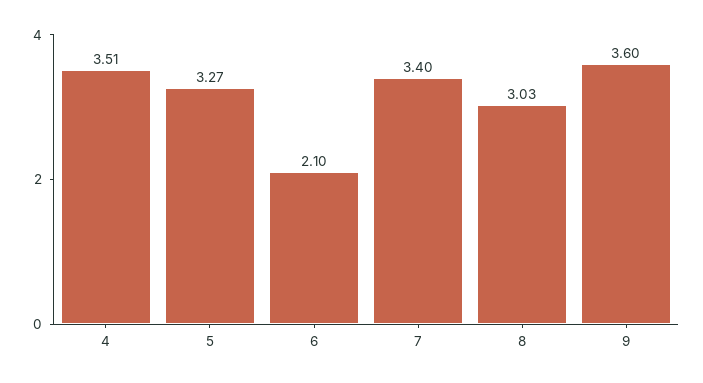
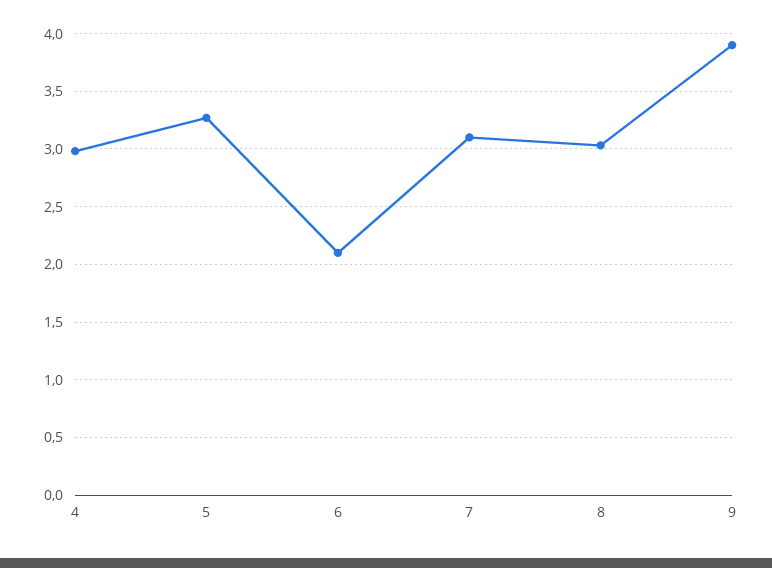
4: 3.51 -> 3
7: 3.4 -> 3.1
9: 3.6 -> 3.9

